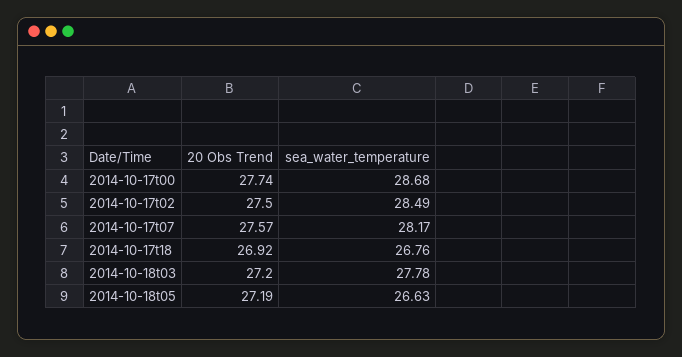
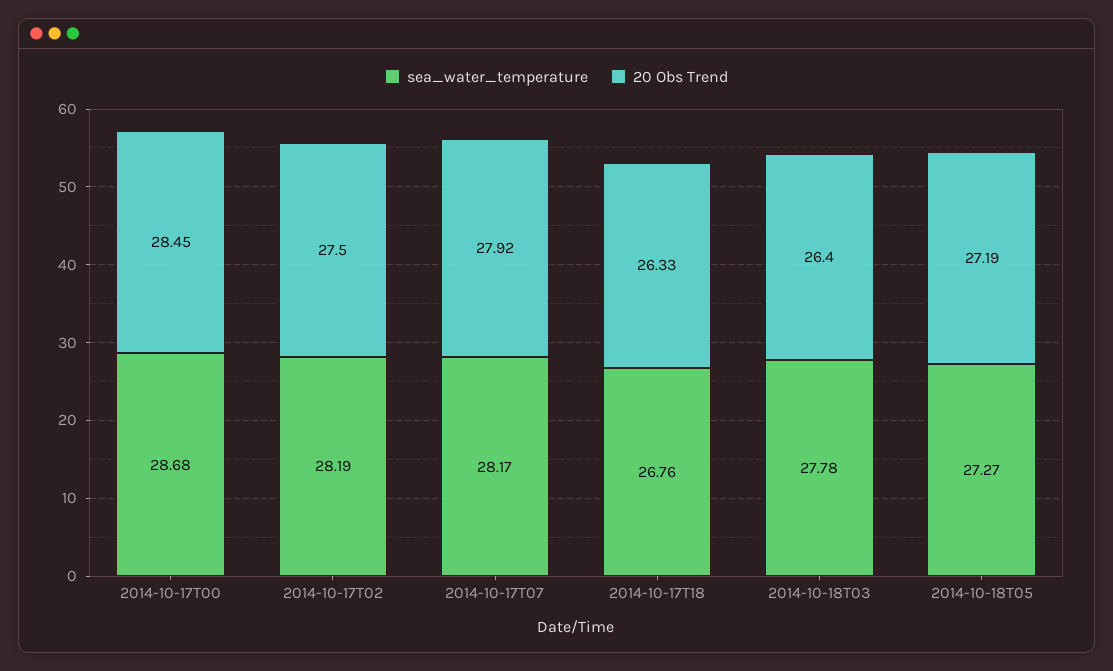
20 Obs Trend, 2014-10-17t00: 27.74 -> 28.45
sea_water_temperature, 2014-10-17t02: 28.49 -> 28.19
20 Obs Trend, 2014-10-17t07: 27.57 -> 27.92
20 Obs Trend, 2014-10-17t18: 26.92 -> 26.33
20 Obs Trend, 2014-10-18t03: 27.2 -> 26.4
sea_water_temperature, 2014-10-18t05: 26.63 -> 27.27

